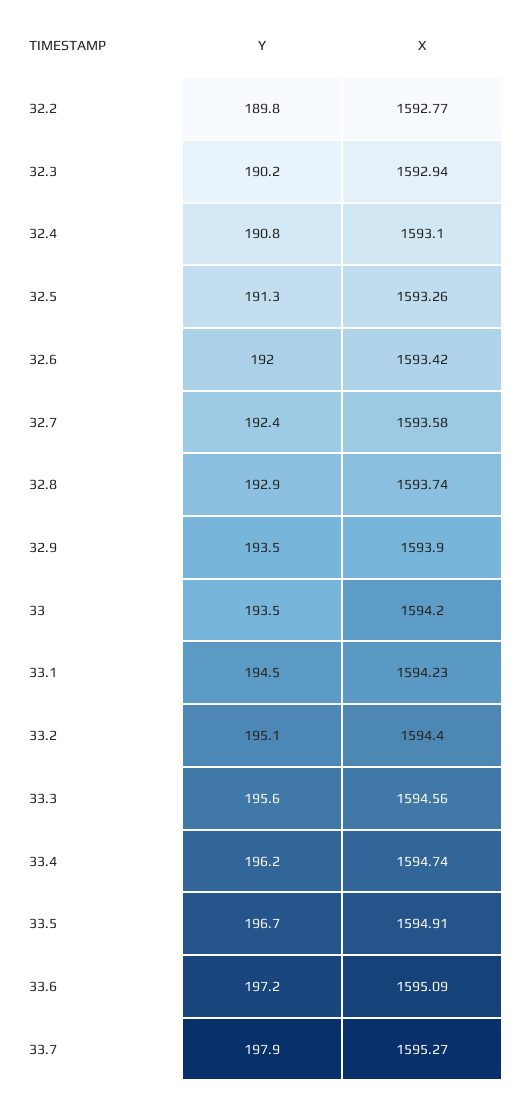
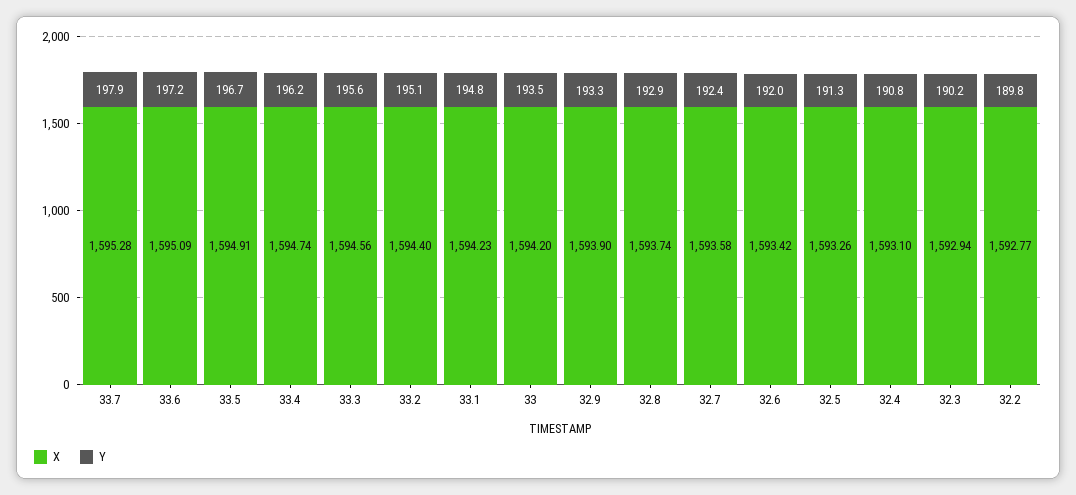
Y, 32.9: 193.5 -> 193.3
Y, 33.1: 194.5 -> 194.8
X, 33.7: 1595.27 -> 1595.28

